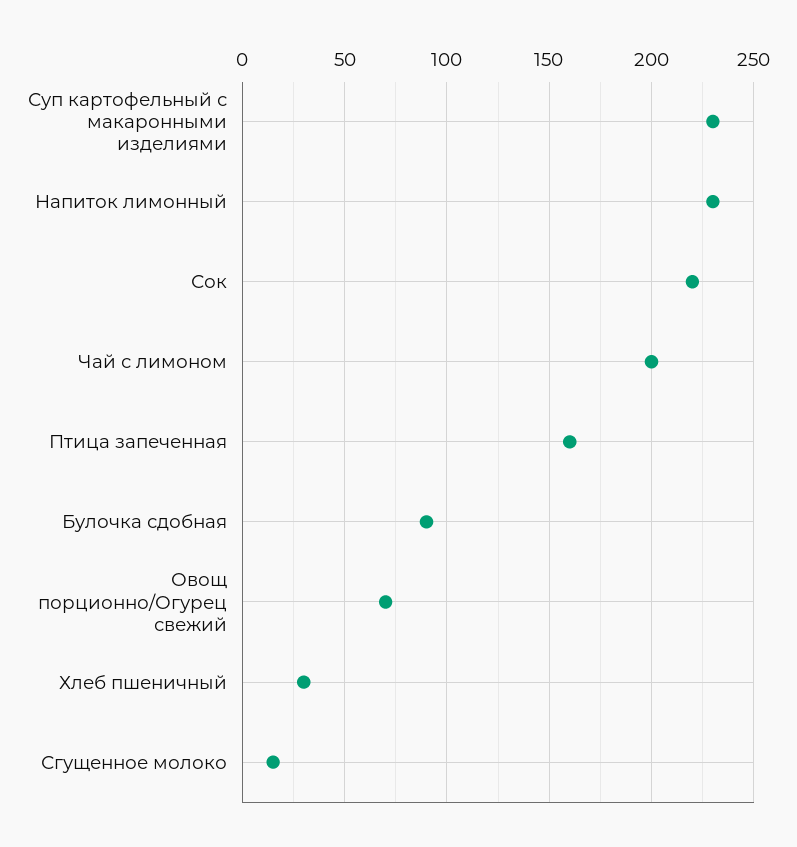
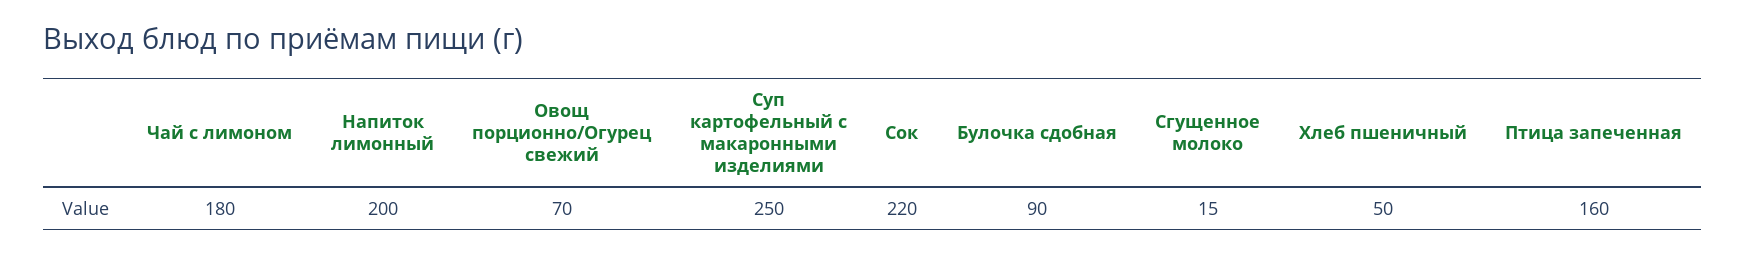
Суп картофельный с макаронными изделиями: 230 -> 250
Напиток лимонный: 230 -> 200
Чай с лимоном: 200 -> 180
Хлеб пшеничный: 30 -> 50

